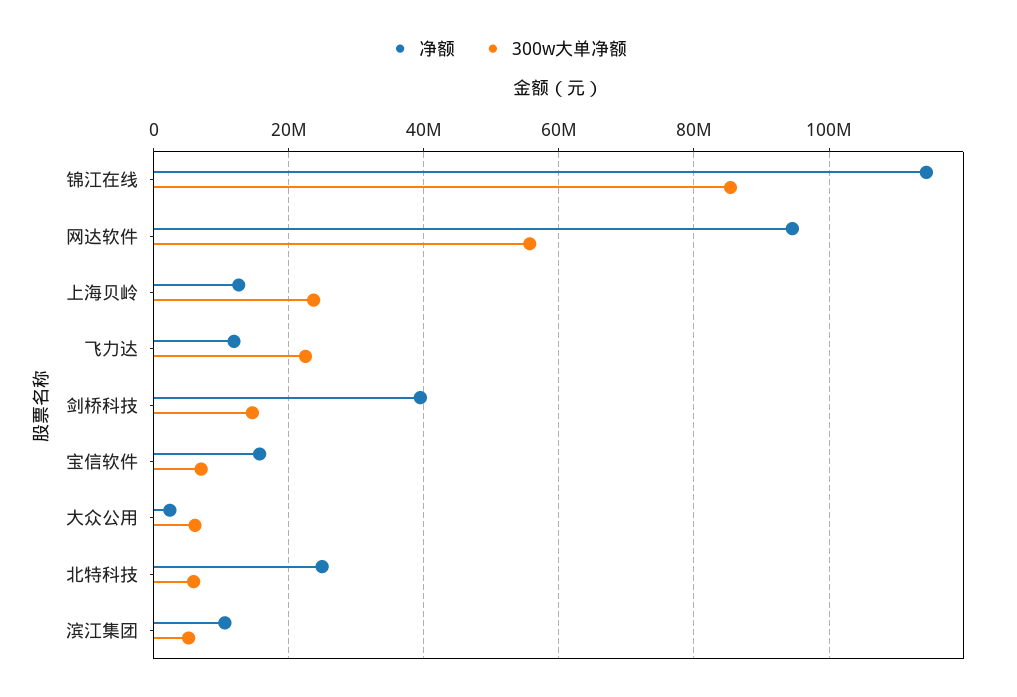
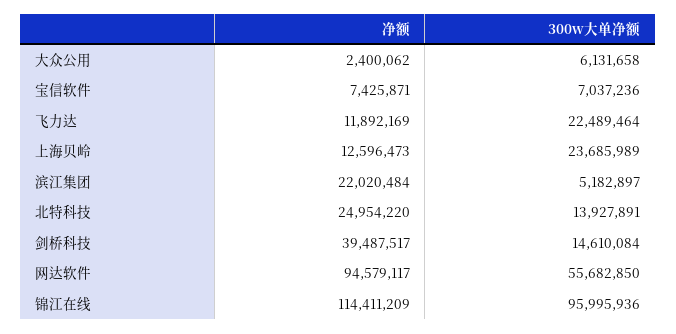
300w大单净额, 锦江在线: 86000000 -> 95995936
净额, 宝信软件: 16000000 -> 7425871
300w大单净额, 北特科技: 6000000 -> 13927891
净额, 滨江集团: 10000000 -> 22020484

